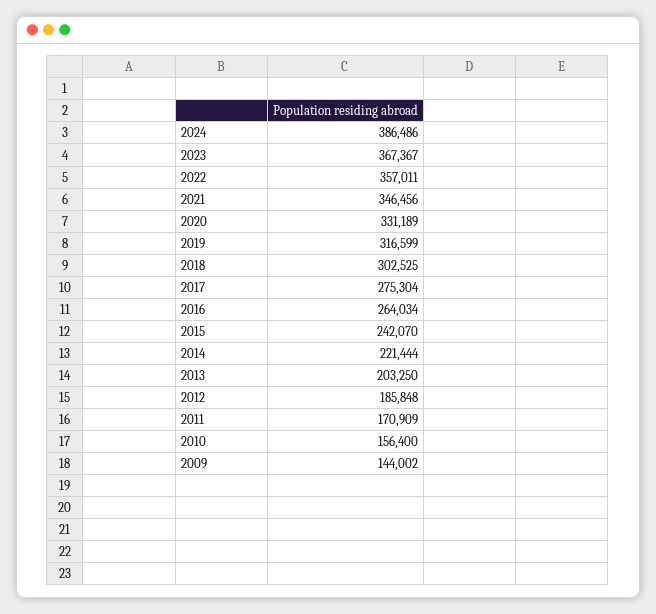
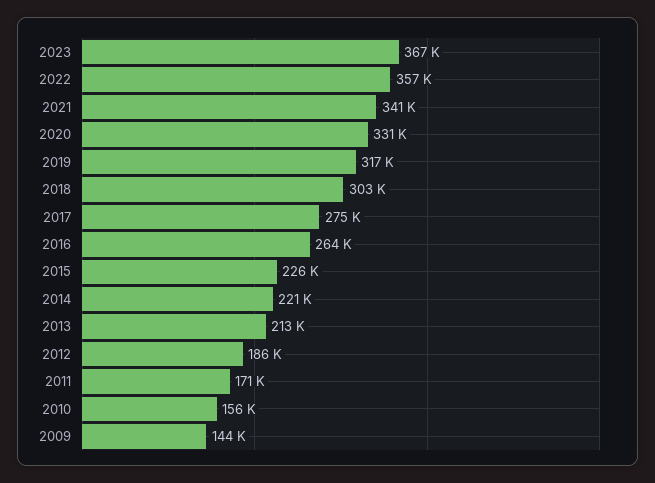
2024: 386486 -> none
2021: 346456 -> 341000
2015: 242070 -> 226000
2013: 203250 -> 213000

